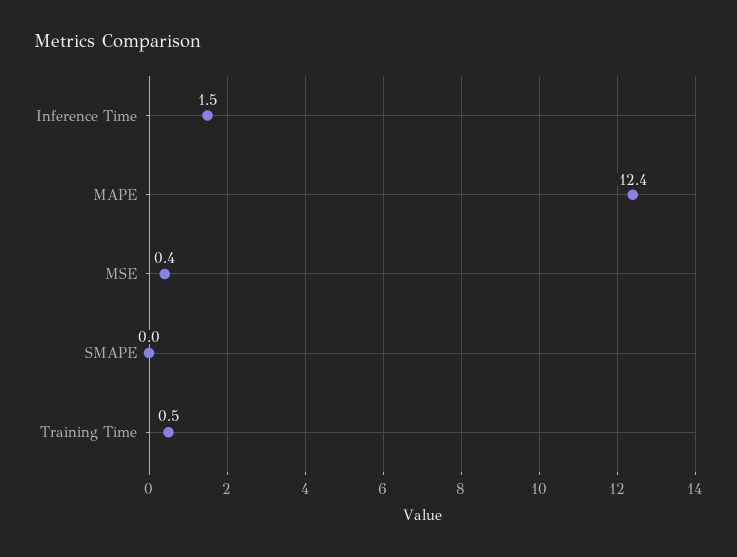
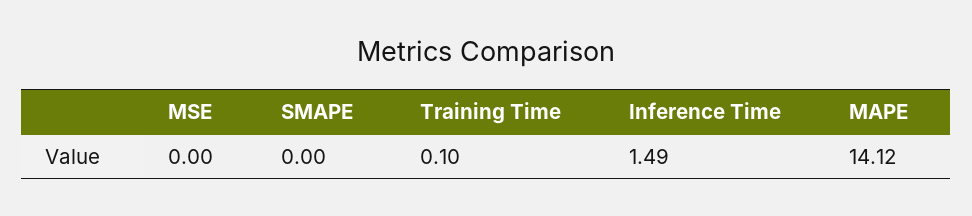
MAPE: 12.4 -> 14.12
MSE: 0.4 -> 0
Training Time: 0.5 -> 0.1

